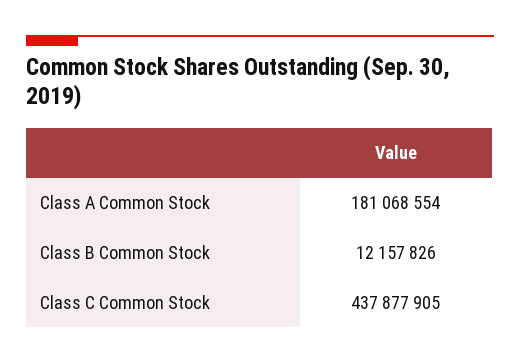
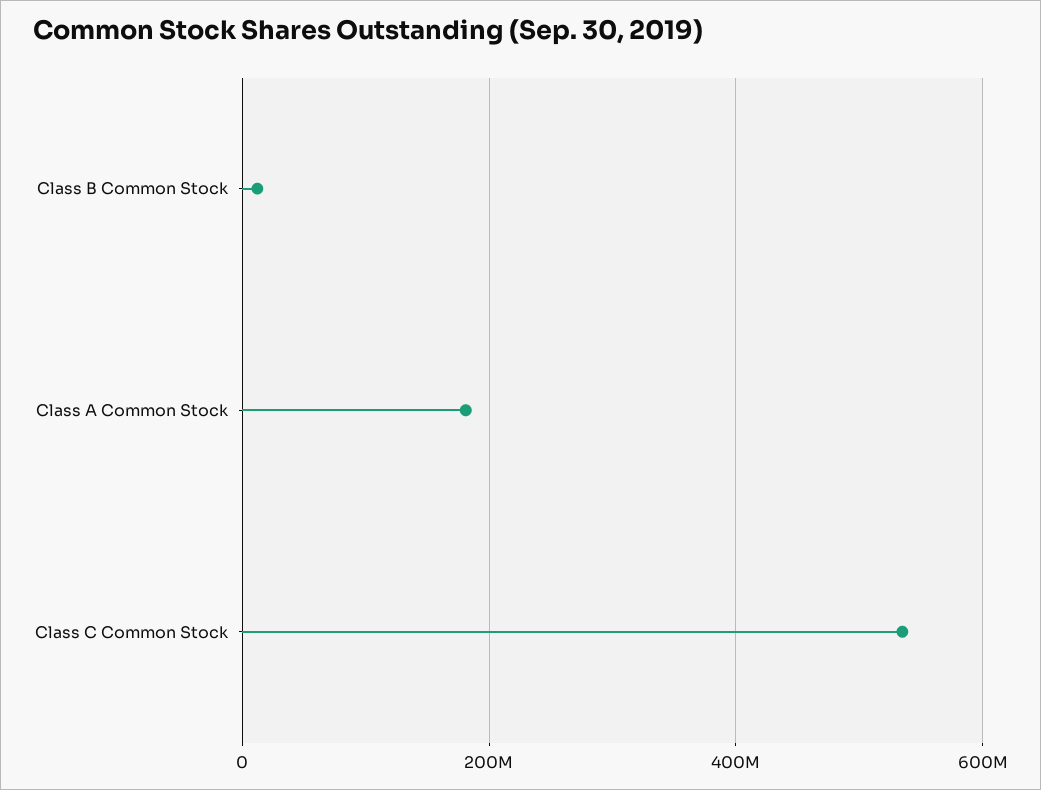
Class C Common Stock: 437877905 -> 540000000

